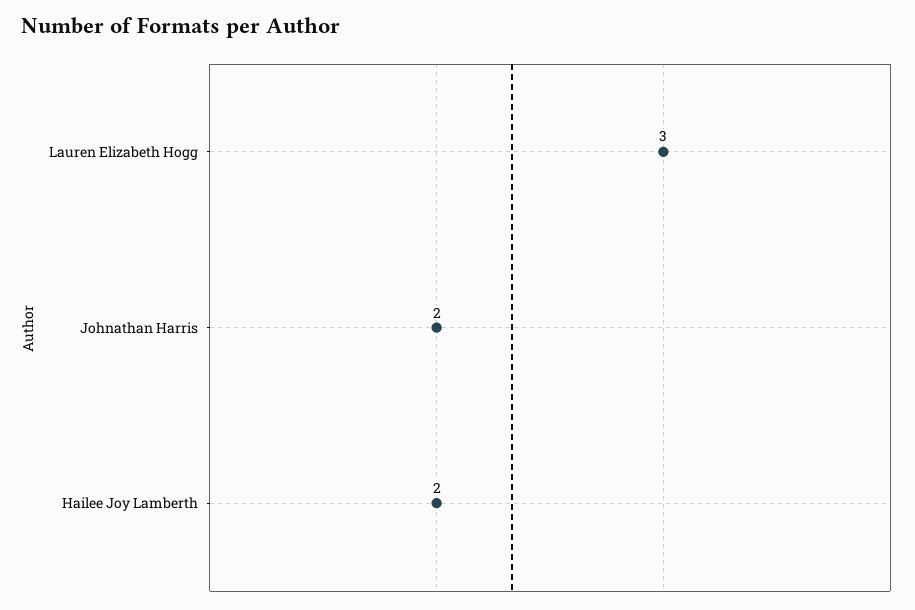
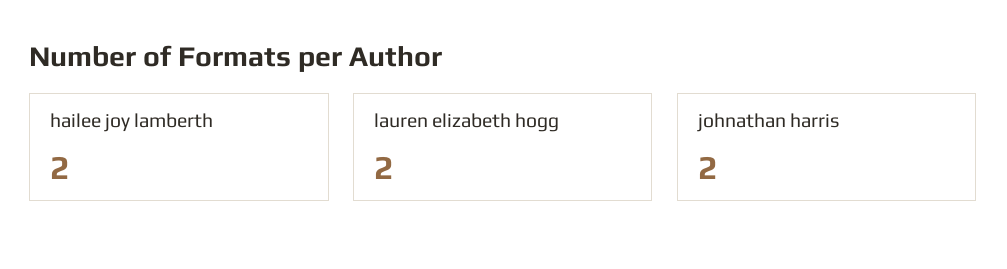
Lauren Elizabeth Hogg: 3 -> 2

